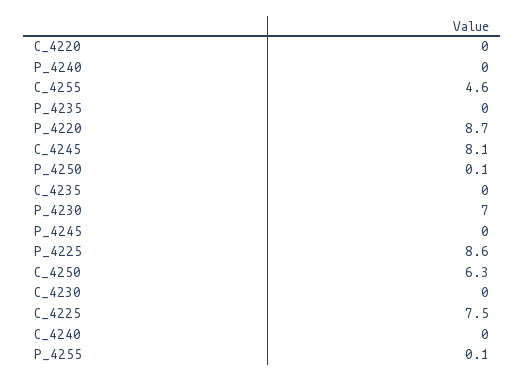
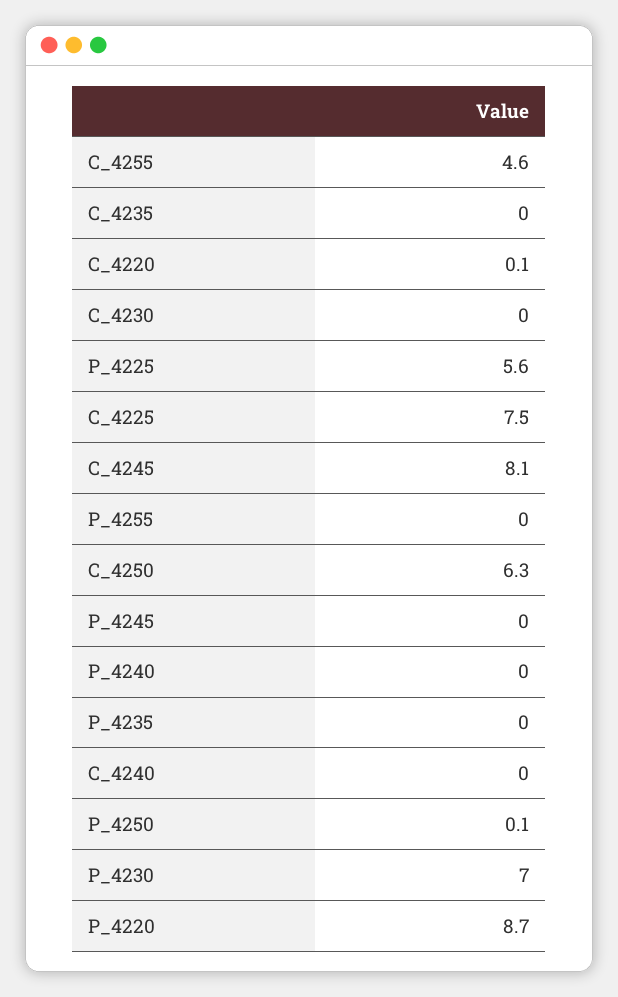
C_4220: 0 -> 0.1
P_4225: 8.6 -> 5.6
P_4255: 0.1 -> 0

